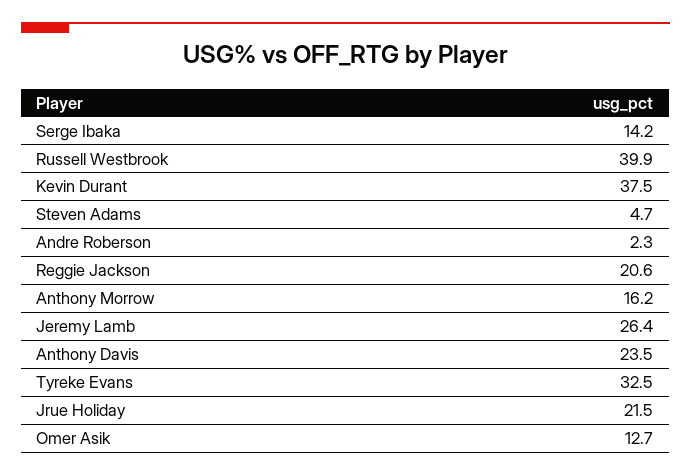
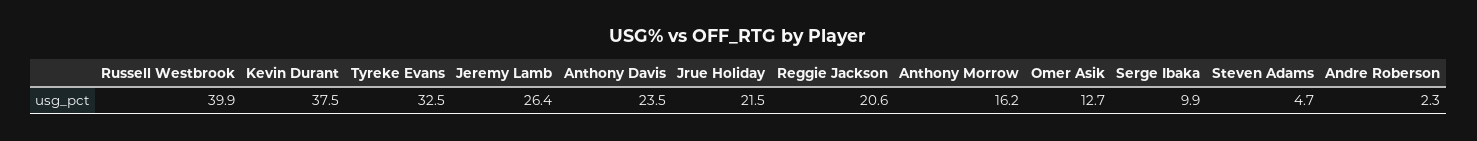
Serge Ibaka: 14.2 -> 9.9

